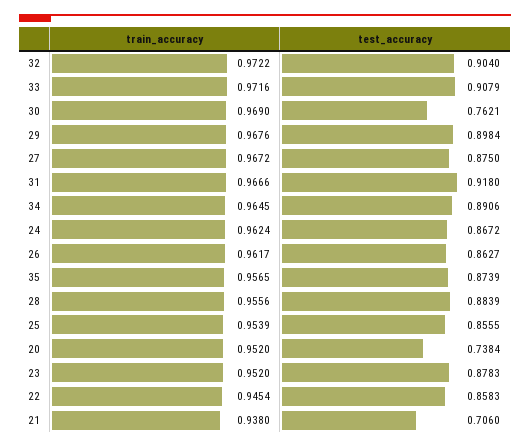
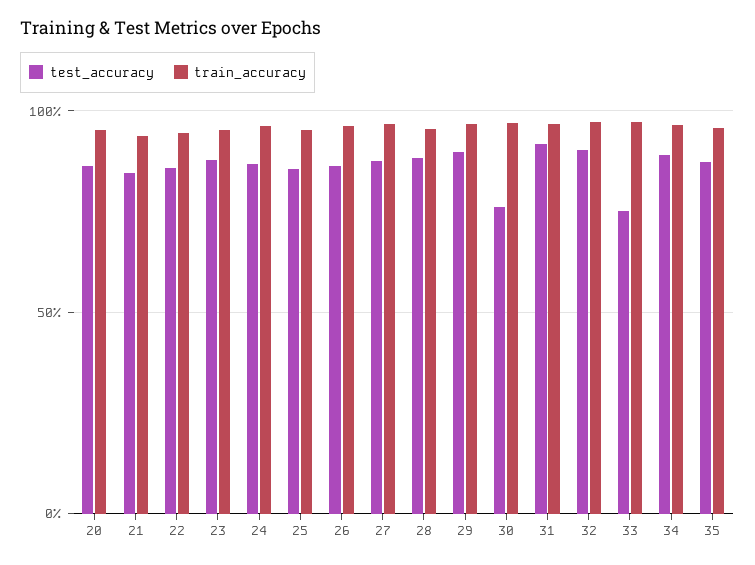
test_accuracy, 33: 0.9079 -> 0.75
test_accuracy, 20: 0.7384 -> 0.85
test_accuracy, 21: 0.706 -> 0.85

